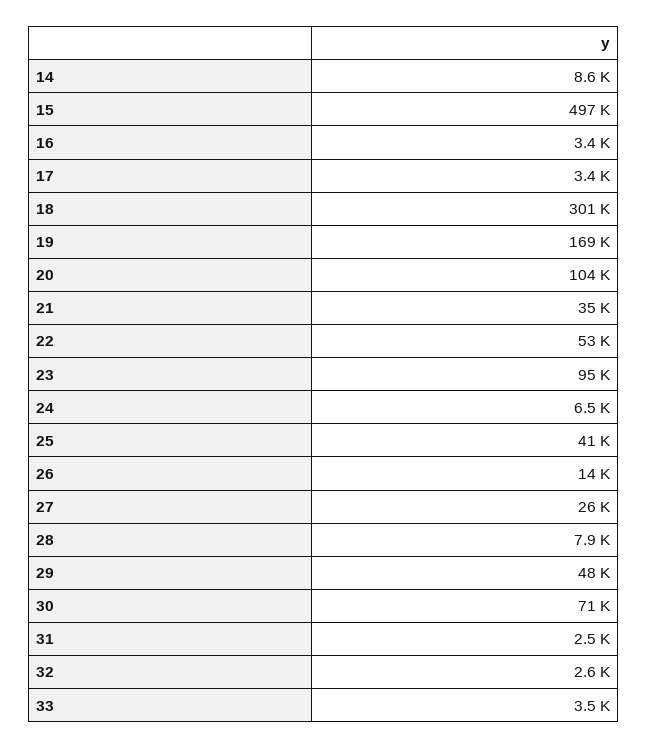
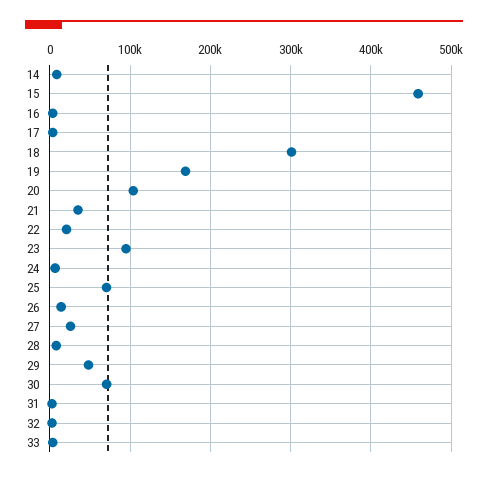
15: 497000 -> 460000
22: 53000 -> 20000
25: 41000 -> 70000

